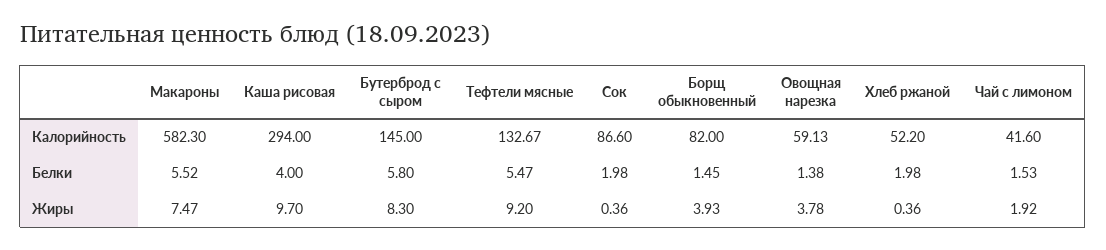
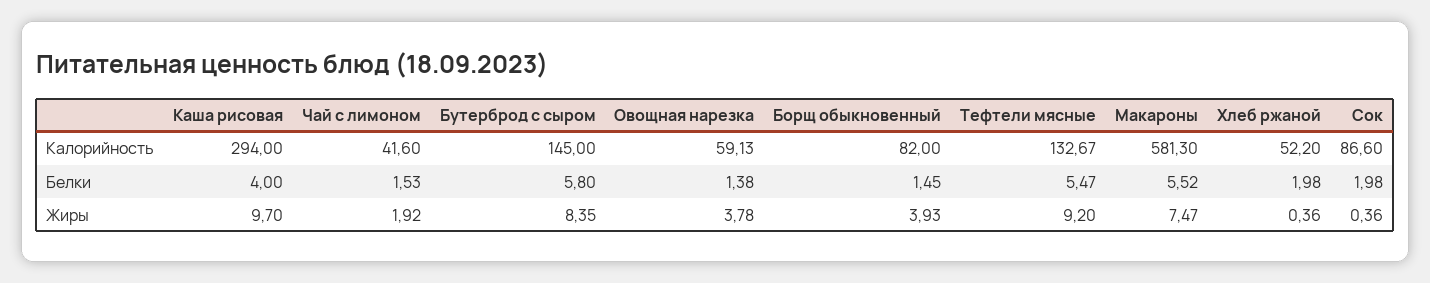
Макароны, Калорийность: 582.3 -> 581.3
Бутерброд с сыром, Жиры: 8.3 -> 8.35

